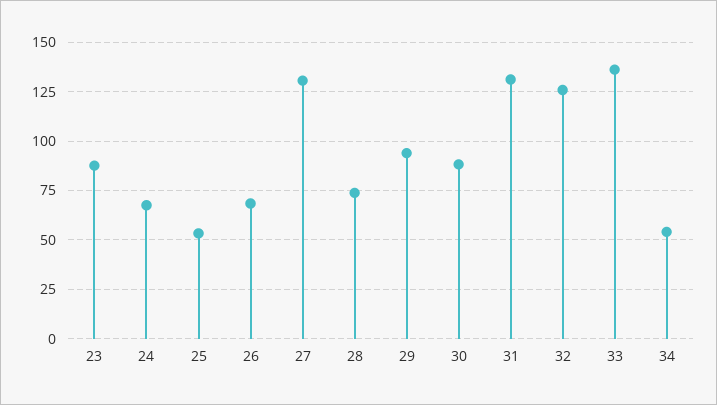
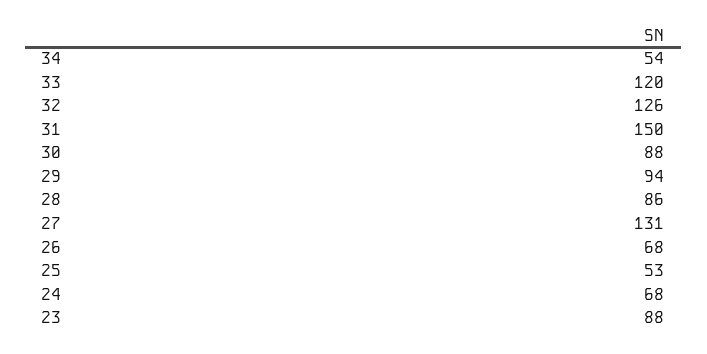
28: 75 -> 86
31: 130 -> 150
33: 135 -> 120

